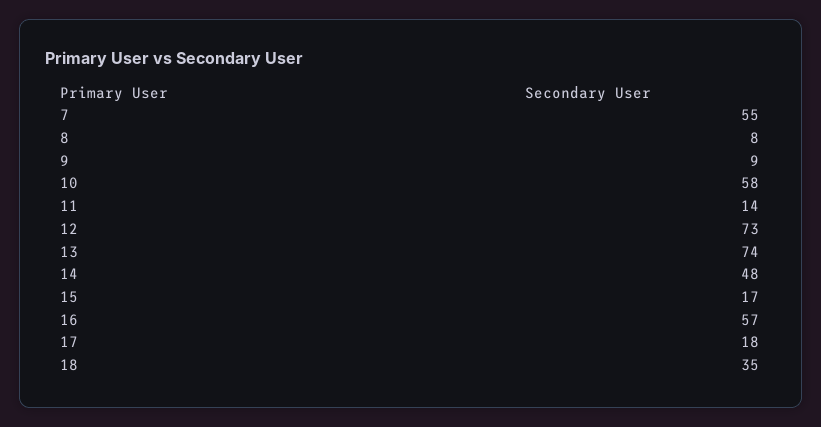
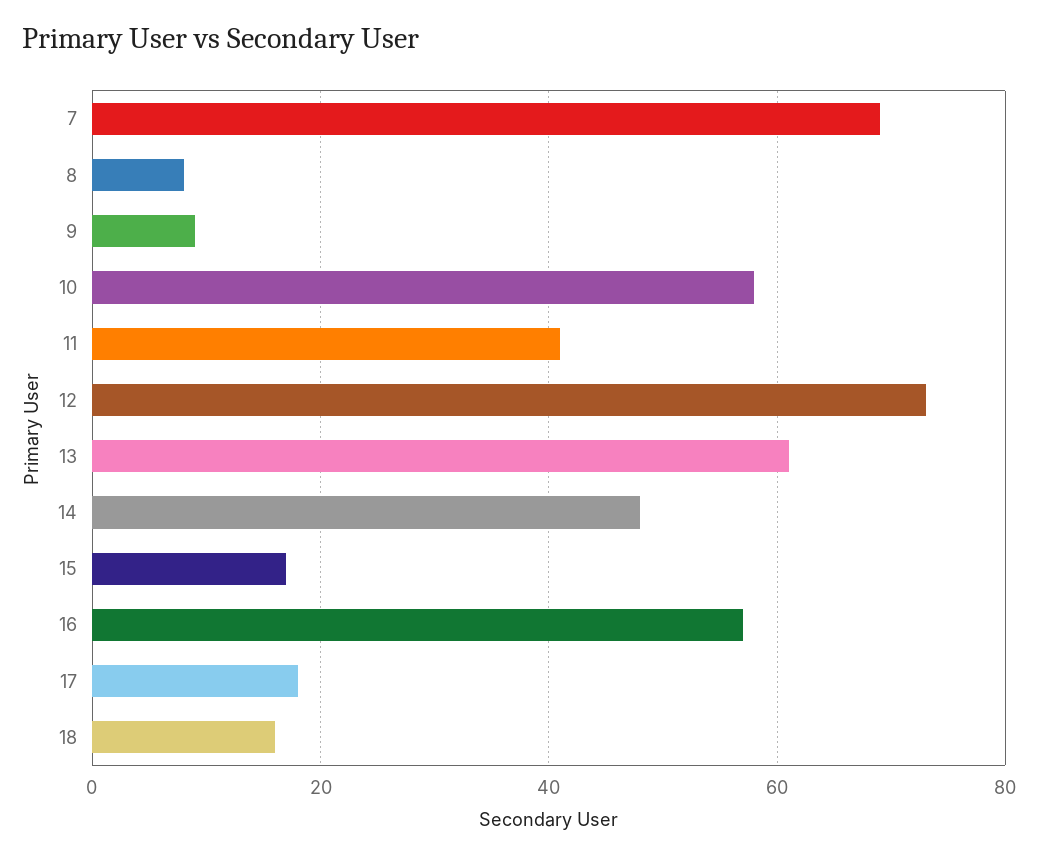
7: 55 -> 70
11: 14 -> 40
13: 74 -> 60
18: 35 -> 15

